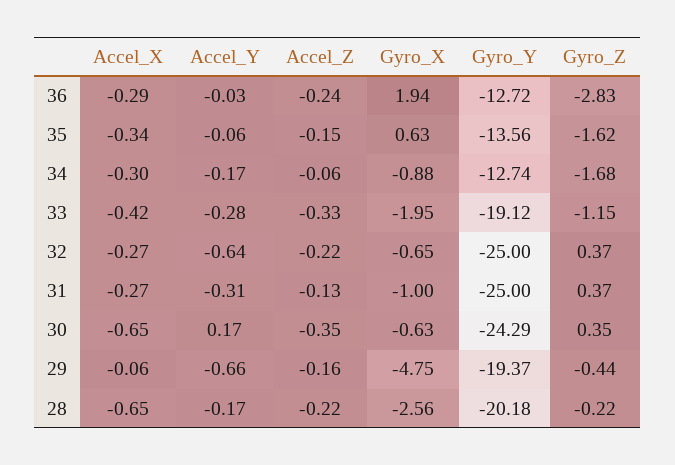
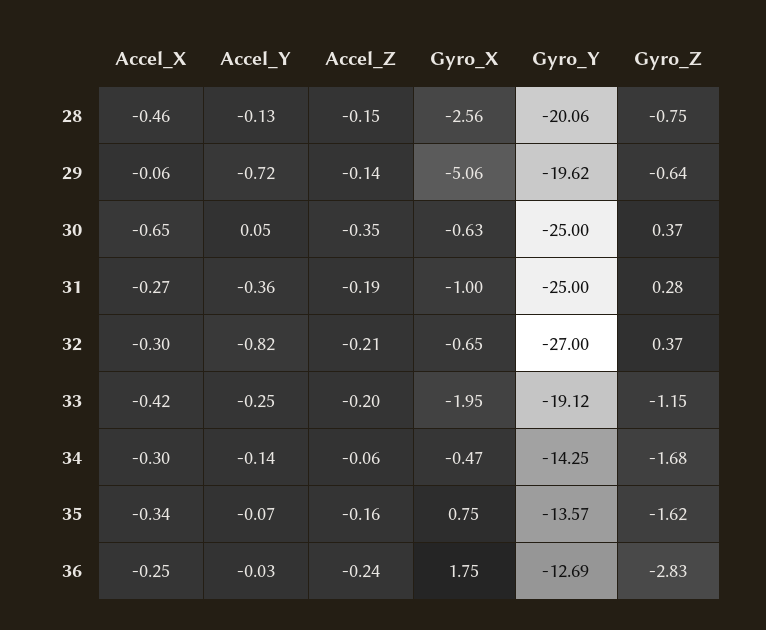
Accel_X, 36: -0.29 -> -0.25
Gyro_X, 36: 1.94 -> 1.75
Gyro_Y, 36: -12.72 -> -12.69
Accel_Y, 35: -0.06 -> -0.07
Accel_Z, 35: -0.15 -> -0.16
Gyro_X, 35: 0.63 -> 0.75
Gyro_Y, 35: -13.56 -> -13.57
Accel_Y, 34: -0.17 -> -0.14
Gyro_X, 34: -0.88 -> -0.47
Gyro_Y, 34: -12.74 -> -14.25
Accel_Y, 33: -0.28 -> -0.25
Accel_Z, 33: -0.33 -> -0.2
Accel_X, 32: -0.27 -> -0.3
Accel_Y, 32: -0.64 -> -0.82
Accel_Z, 32: -0.22 -> -0.21
Gyro_Y, 32: -25 -> -27
Accel_Y, 31: -0.31 -> -0.36
Accel_Z, 31: -0.13 -> -0.19
Gyro_Z, 31: 0.37 -> 0.28
Accel_Y, 30: 0.17 -> 0.05
Gyro_Y, 30: -24.29 -> -25
Gyro_Z, 30: 0.35 -> 0.37
Accel_Y, 29: -0.66 -> -0.72
Accel_Z, 29: -0.16 -> -0.14
Gyro_X, 29: -4.75 -> -5.06
Gyro_Y, 29: -19.37 -> -19.62
Gyro_Z, 29: -0.44 -> -0.64
Accel_X, 28: -0.65 -> -0.46
Accel_Y, 28: -0.17 -> -0.13
Accel_Z, 28: -0.22 -> -0.15
Gyro_Y, 28: -20.18 -> -20.06
Gyro_Z, 28: -0.22 -> -0.75

